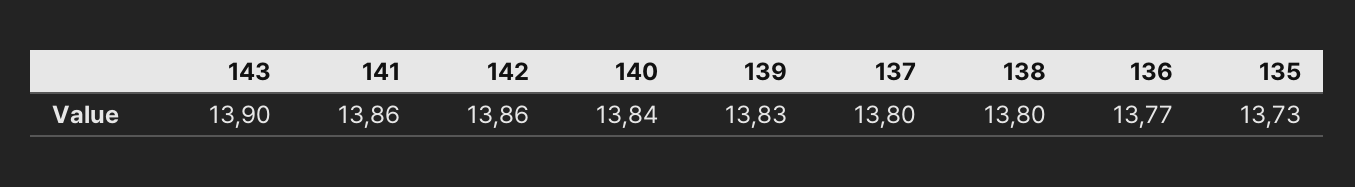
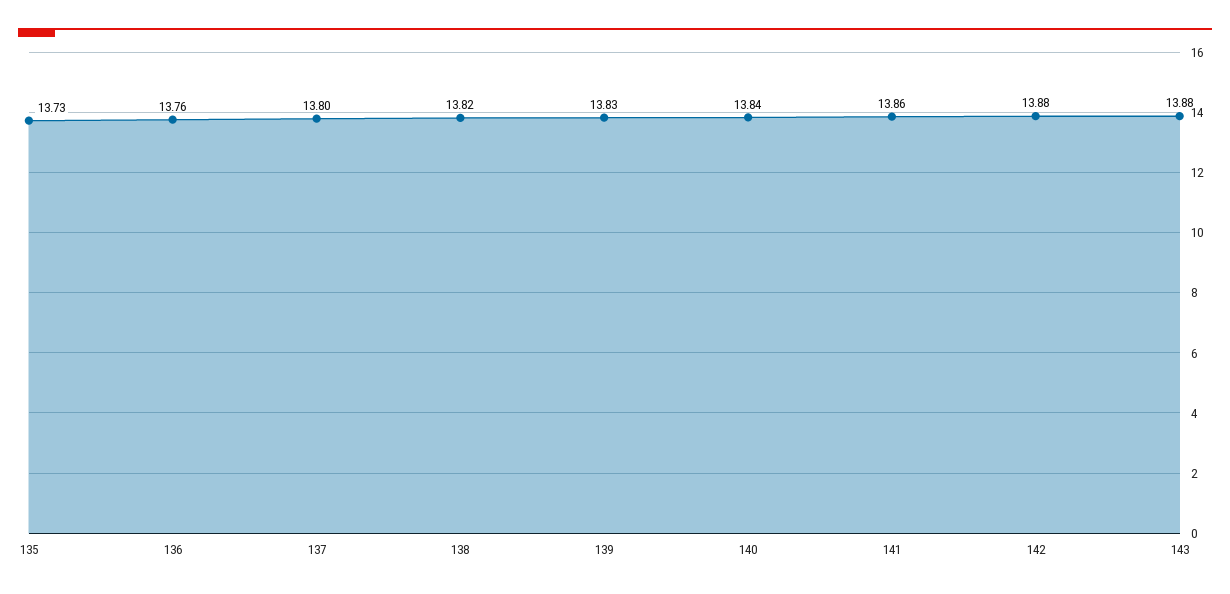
143: 13.9 -> 13.88
142: 13.86 -> 13.88
138: 13.8 -> 13.82
136: 13.77 -> 13.76

